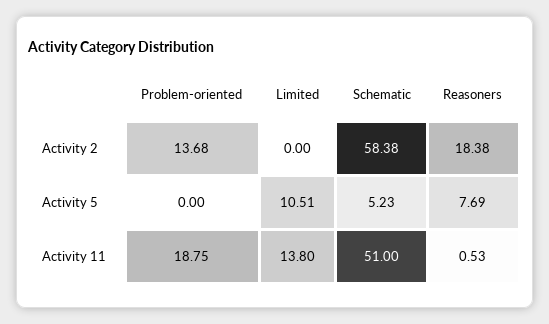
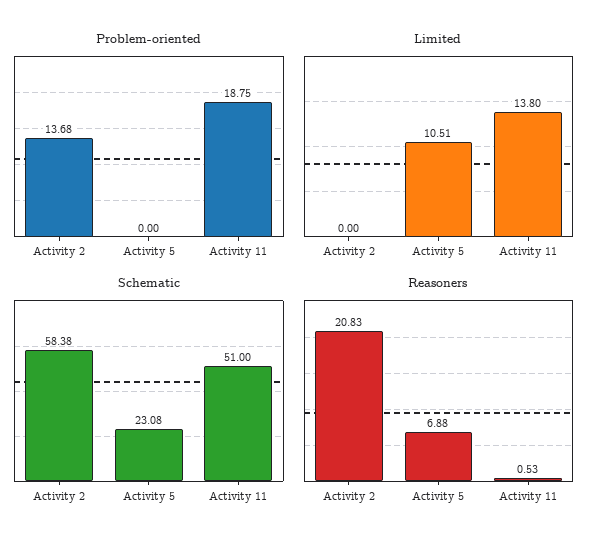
Reasoners, Activity 2: 18.38 -> 20.83
Schematic, Activity 5: 5.23 -> 23.08
Reasoners, Activity 5: 7.69 -> 6.88

